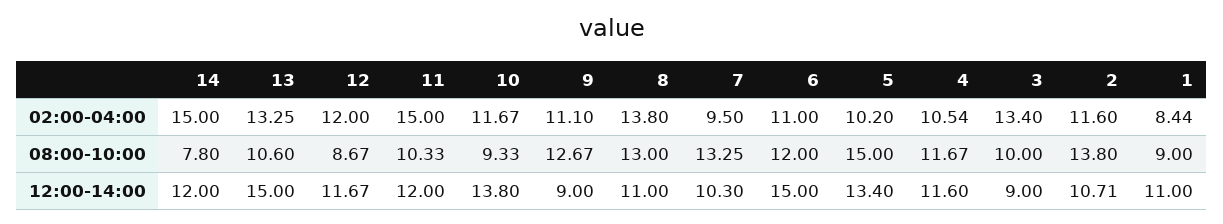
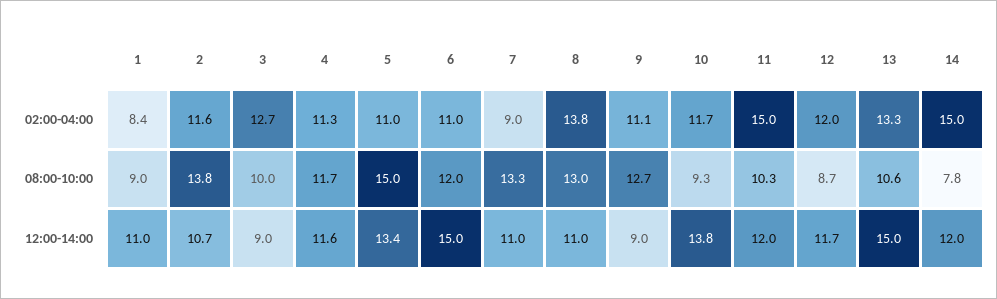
7, 02:00-04:00: 9.5 -> 9
5, 02:00-04:00: 10.2 -> 11
4, 02:00-04:00: 10.54 -> 11.3
3, 02:00-04:00: 13.4 -> 12.7
7, 12:00-14:00: 10.3 -> 11

